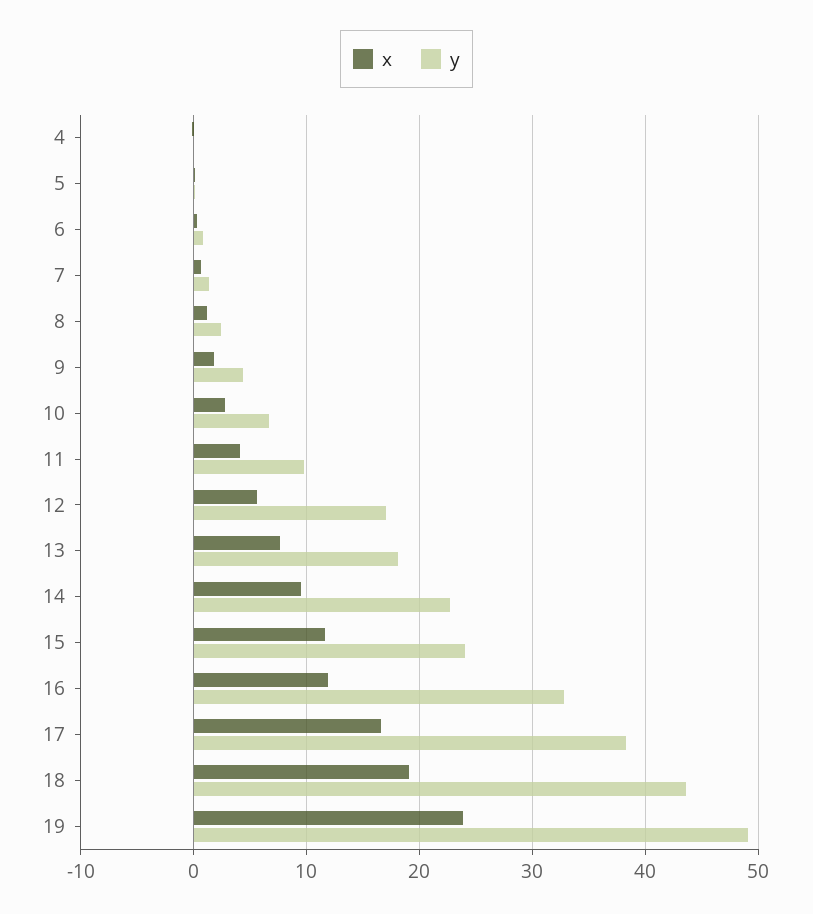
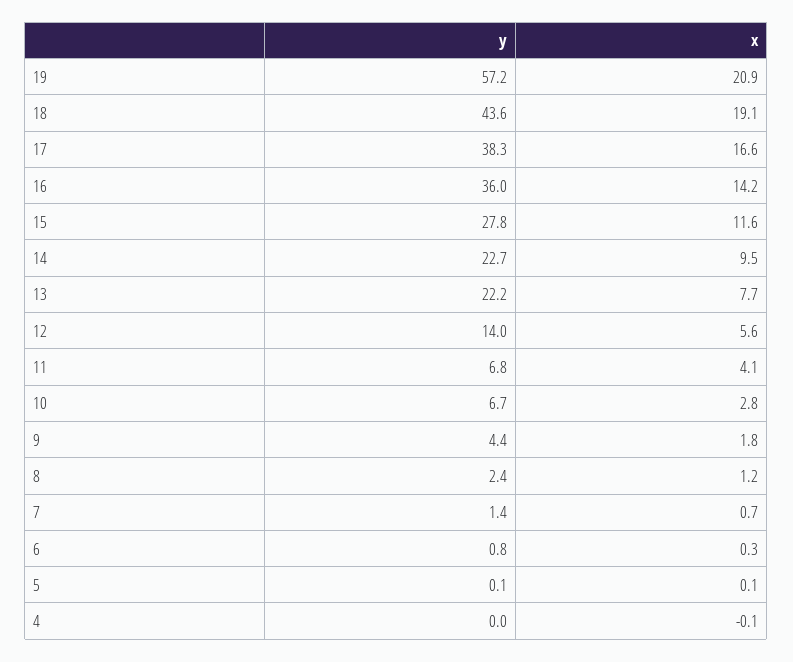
y, 11: 10 -> 6.8
y, 12: 17 -> 14
y, 13: 18 -> 22.2
y, 15: 24 -> 27.8
x, 16: 12 -> 14.2
y, 16: 33 -> 36
x, 19: 24 -> 20.9
y, 19: 49 -> 57.2

